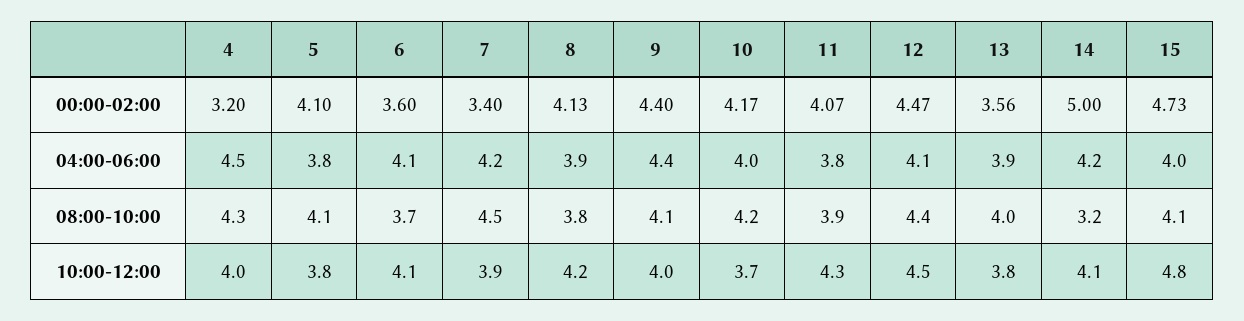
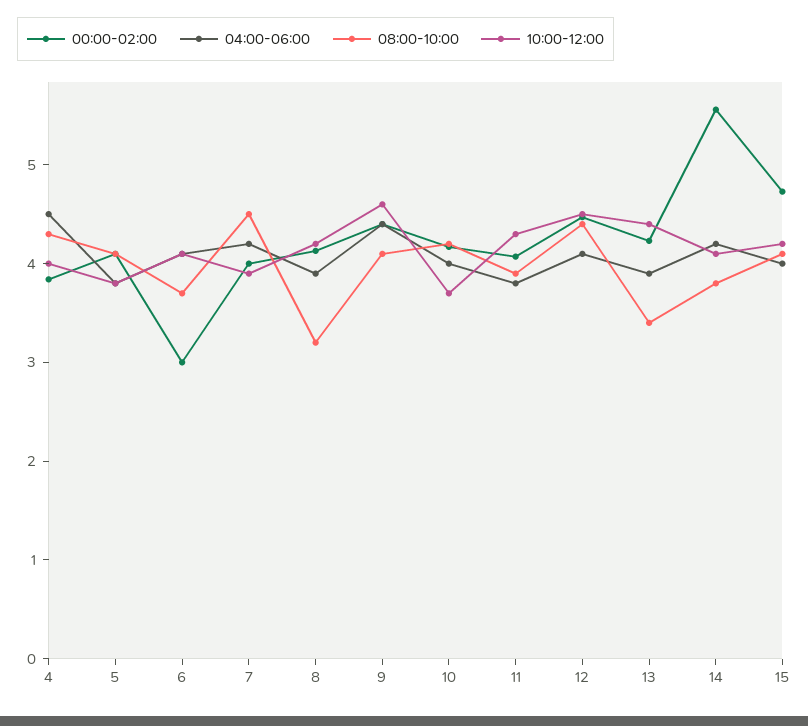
00:00-02:00, 4: 3.2 -> 3.8
00:00-02:00, 6: 3.6 -> 3
00:00-02:00, 7: 3.4 -> 4
00:00-02:00, 13: 3.56 -> 4.2
00:00-02:00, 14: 5 -> 5.6
08:00-10:00, 8: 3.8 -> 3.2
08:00-10:00, 13: 4 -> 3.4
08:00-10:00, 14: 3.2 -> 3.8
10:00-12:00, 9: 4 -> 4.6
10:00-12:00, 13: 3.8 -> 4.4
10:00-12:00, 15: 4.8 -> 4.2

